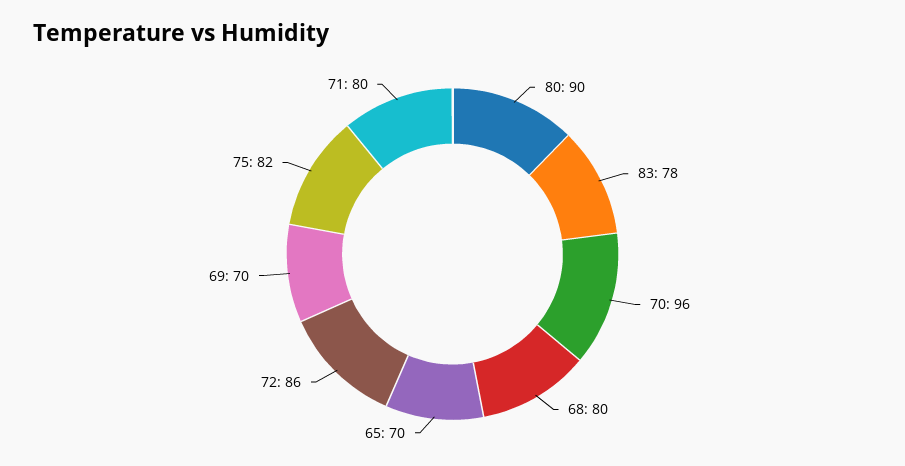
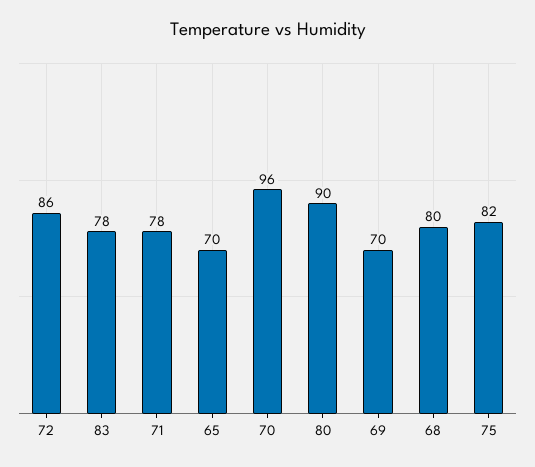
71: 80 -> 78

